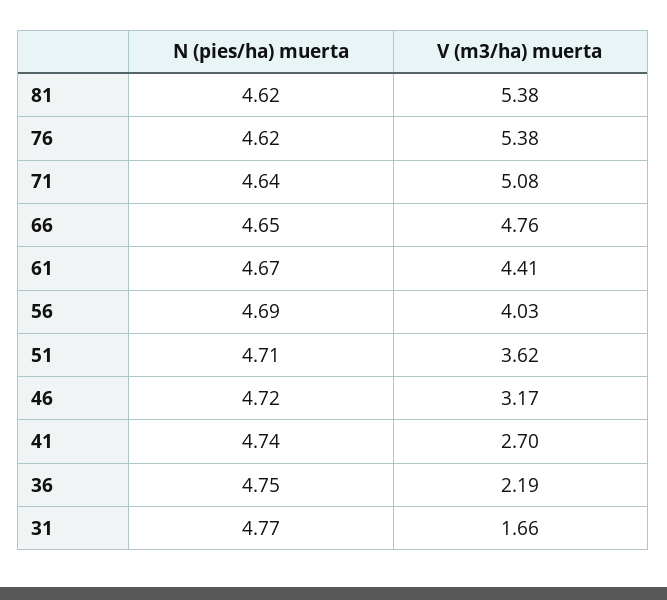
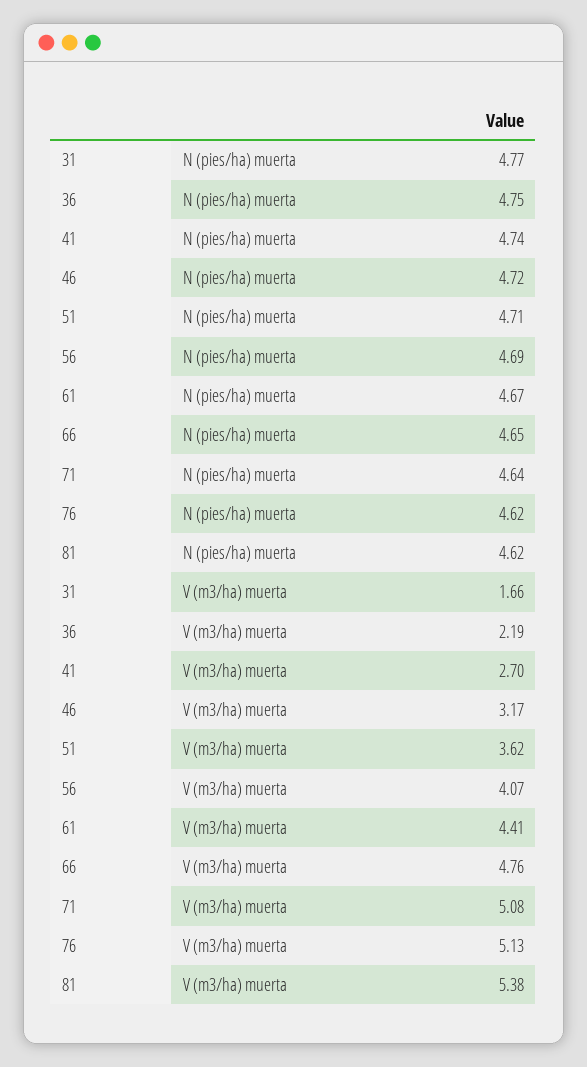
V (m3/ha) muerta, 76: 5.38 -> 5.13
V (m3/ha) muerta, 56: 4.03 -> 4.07

